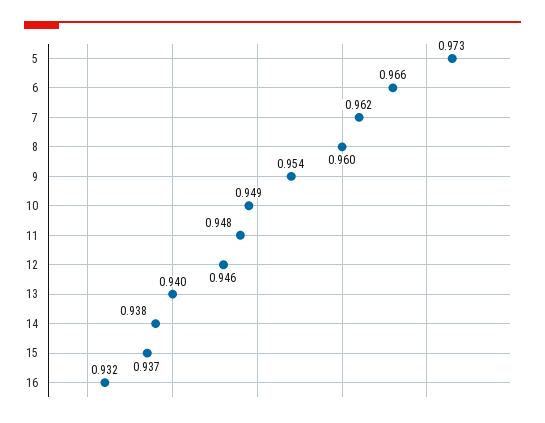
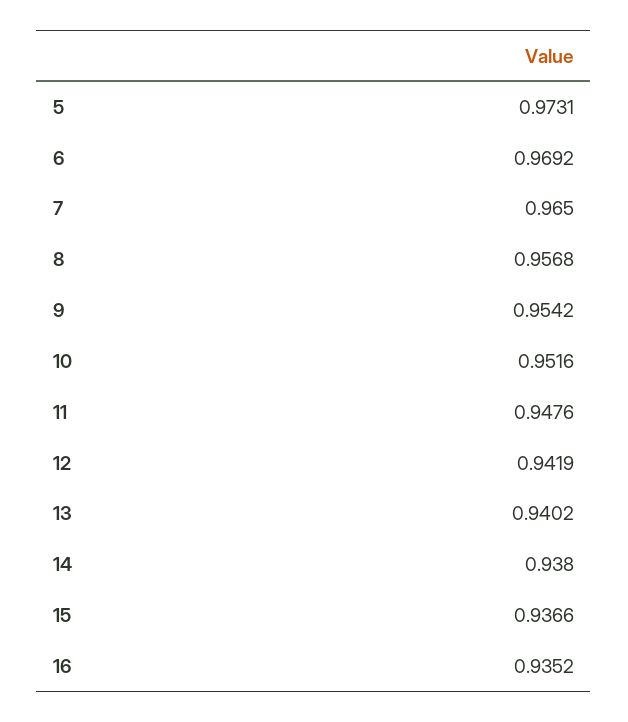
6: 0.966 -> 0.9692
7: 0.962 -> 0.965
8: 0.96 -> 0.9568
10: 0.949 -> 0.9516
12: 0.946 -> 0.9419
16: 0.932 -> 0.9352

